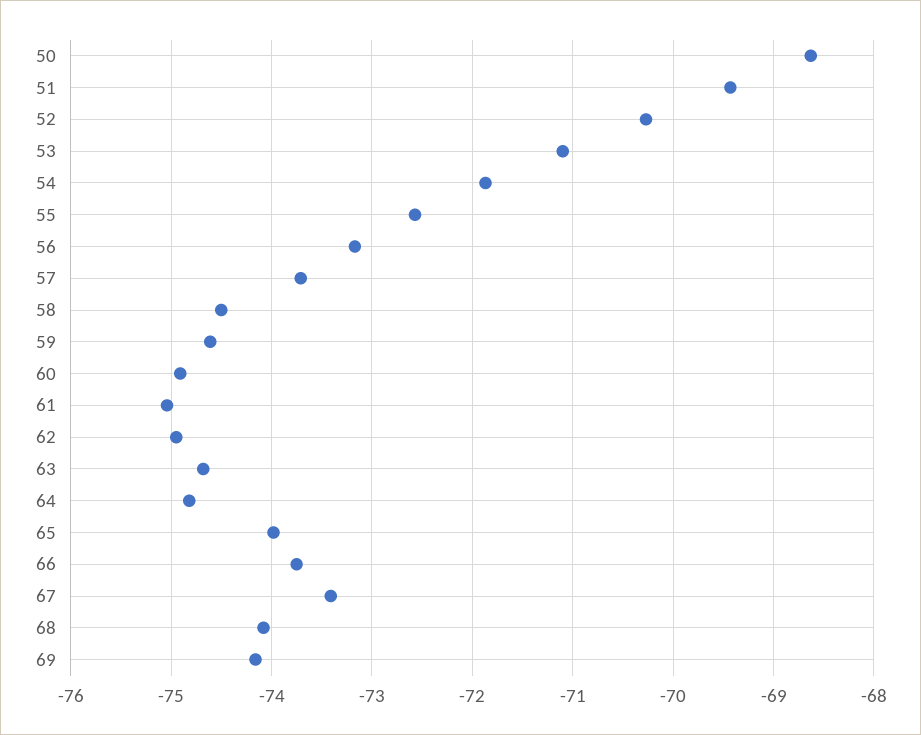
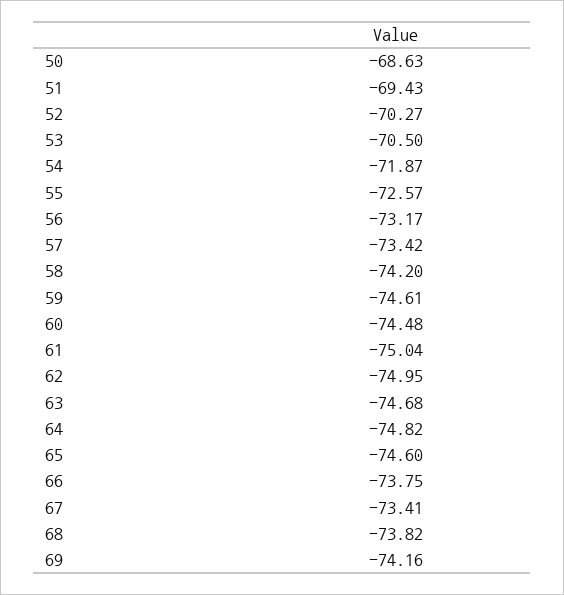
53: -71.1 -> -70.5
57: -73.7 -> -73.42
58: -74.5 -> -74.2
60: -74.9 -> -74.48
65: -74 -> -74.6
68: -74.1 -> -73.82

